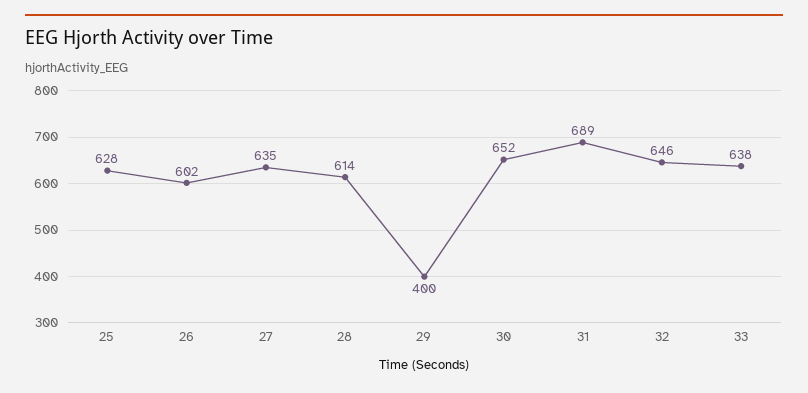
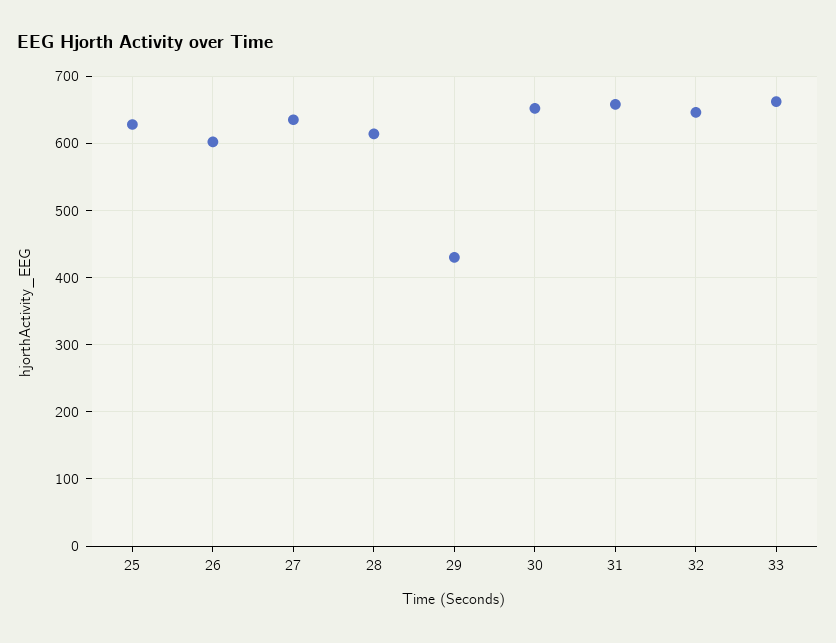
29: 400 -> 430
31: 689 -> 660
33: 638 -> 660

